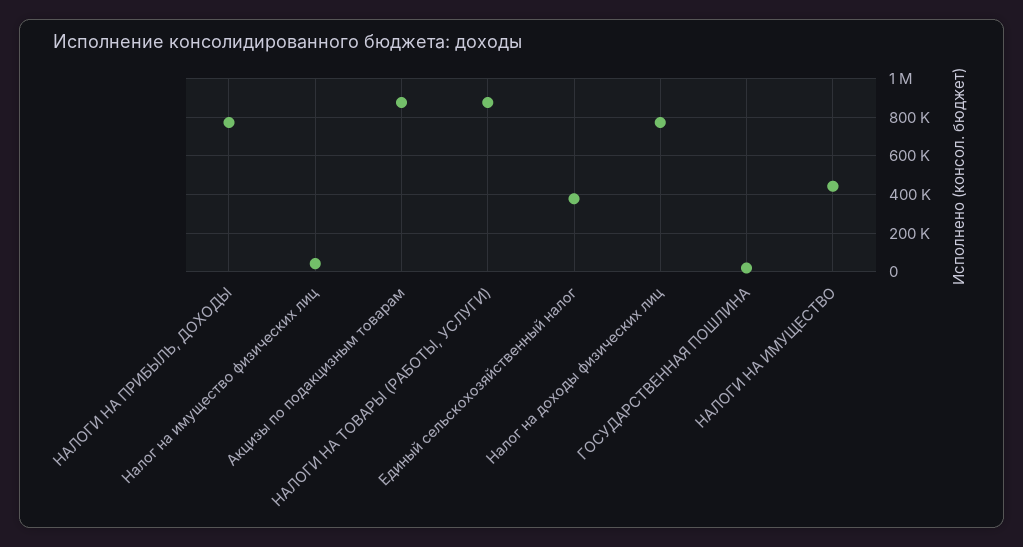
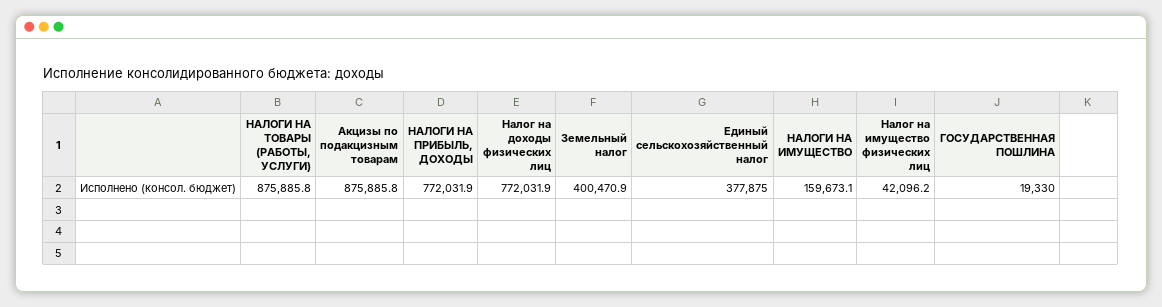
НАЛОГИ НА ИМУЩЕСТВО: 450000 -> 159673.1
Земельный налог: none -> 400470.9

